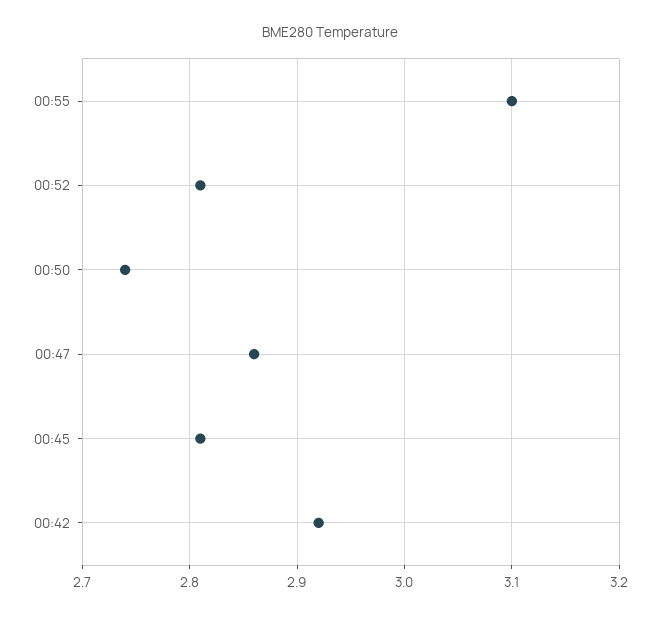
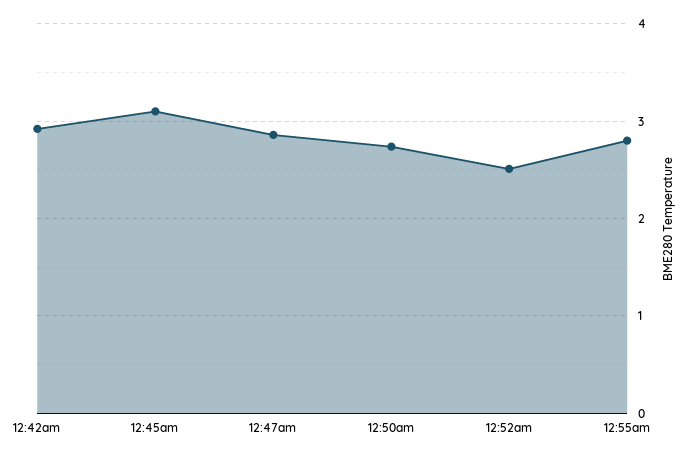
00:55: 3.1 -> 2.8
00:52: 2.81 -> 2.5
00:45: 2.81 -> 3.1

